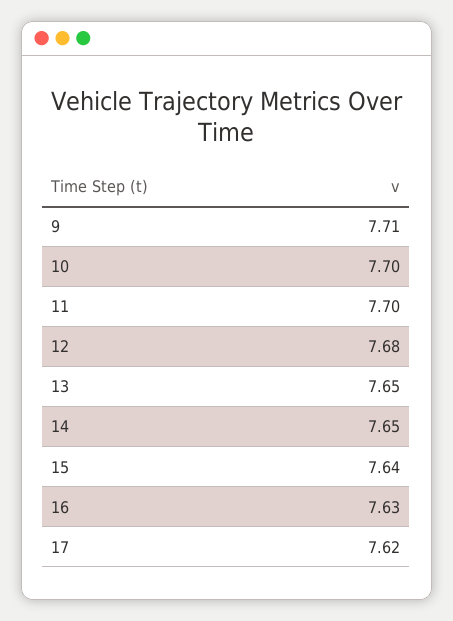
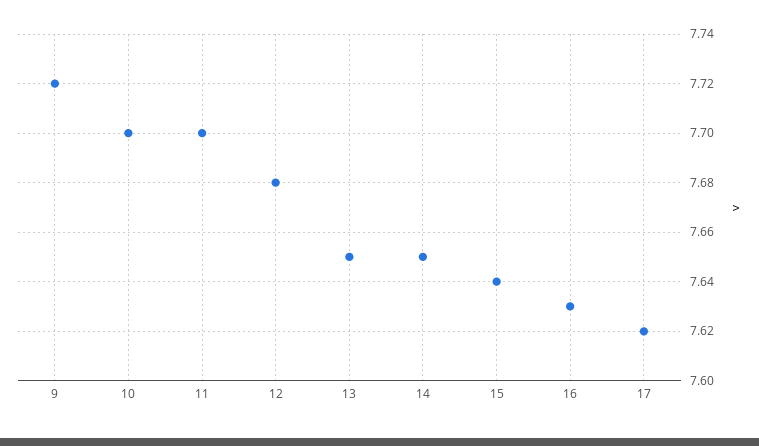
9: 7.71 -> 7.72

